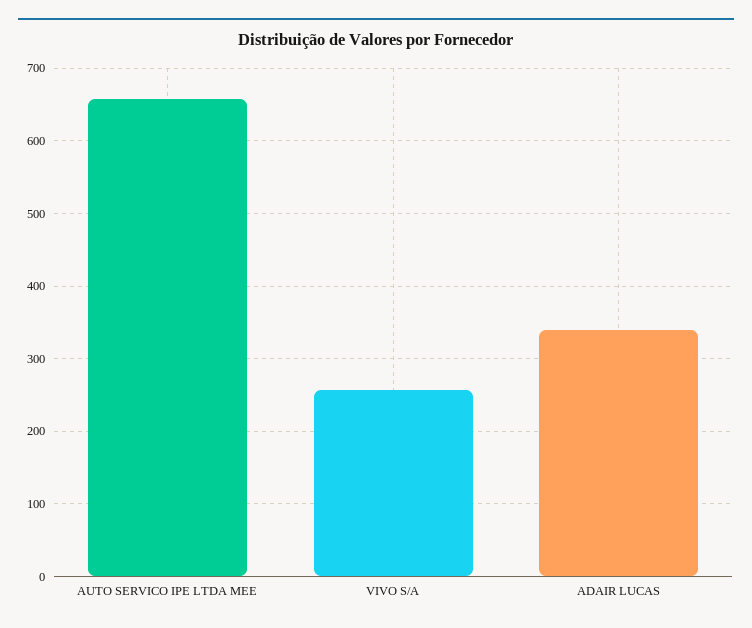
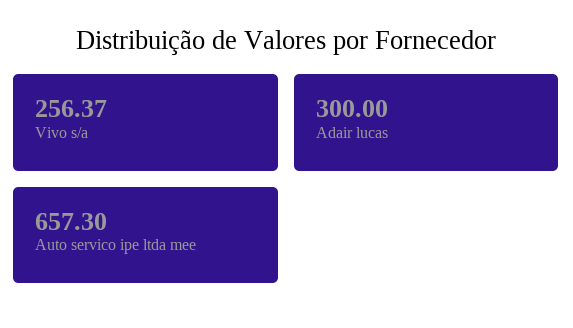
ADAIR LUCAS: 340 -> 300

